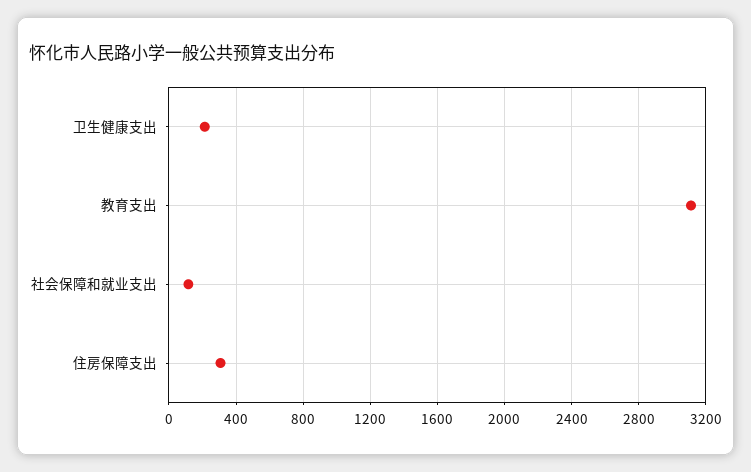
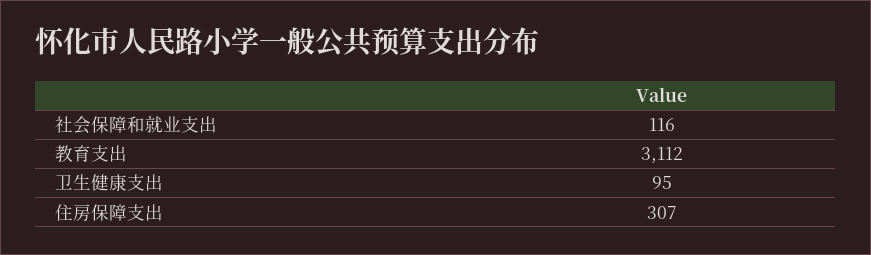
卫生健康支出: 200 -> 95

